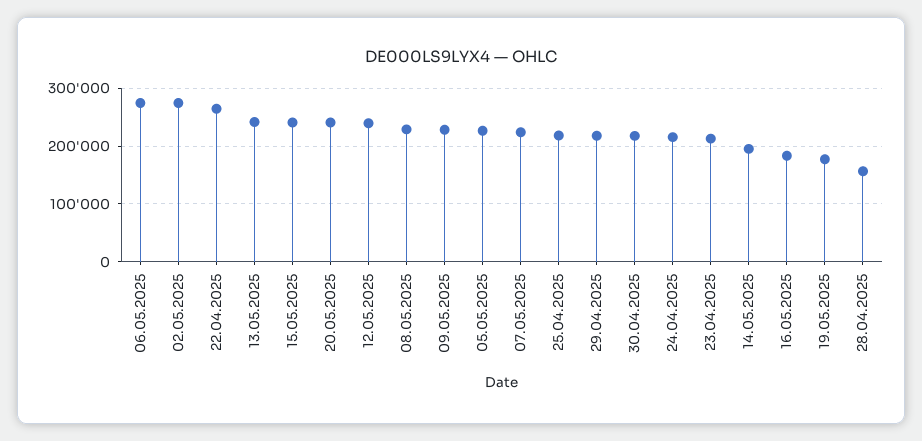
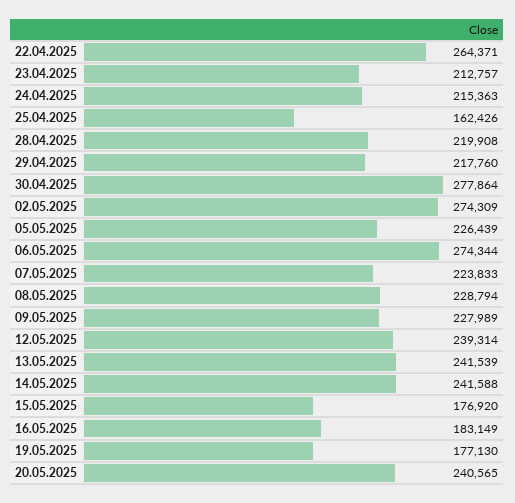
15.05.2025: 240000 -> 176920
25.04.2025: 220000 -> 162426
30.04.2025: 220000 -> 277864
14.05.2025: 200000 -> 241588
28.04.2025: 160000 -> 219908

